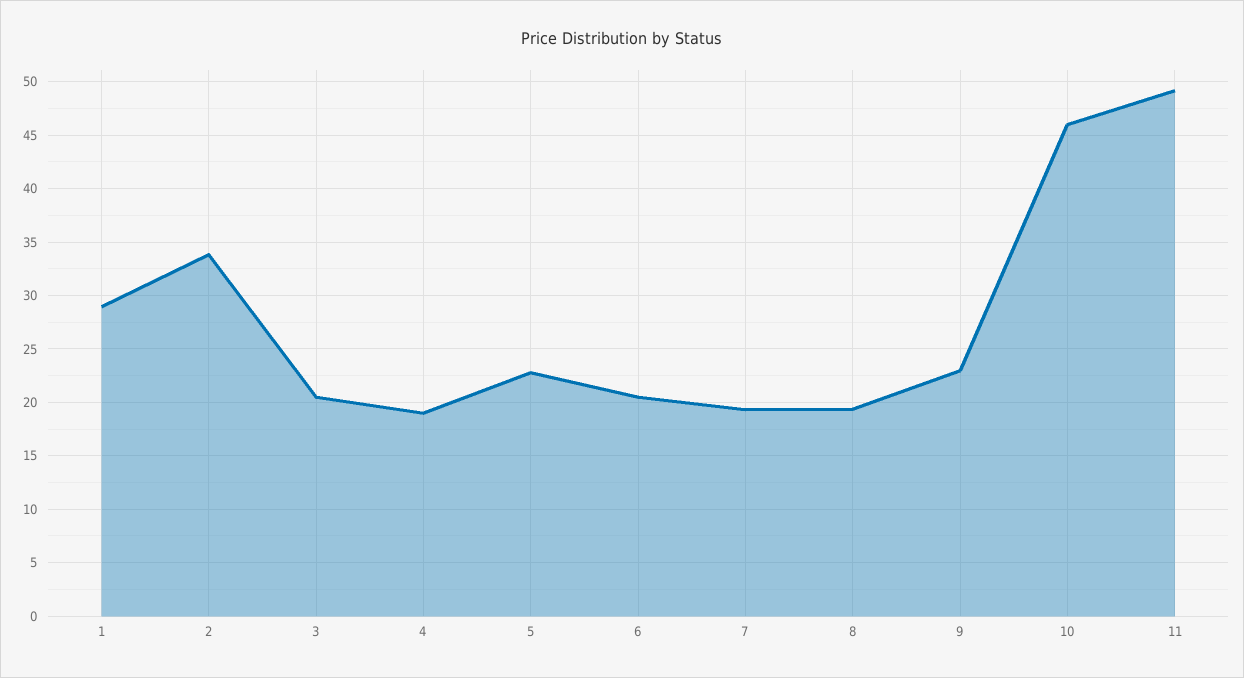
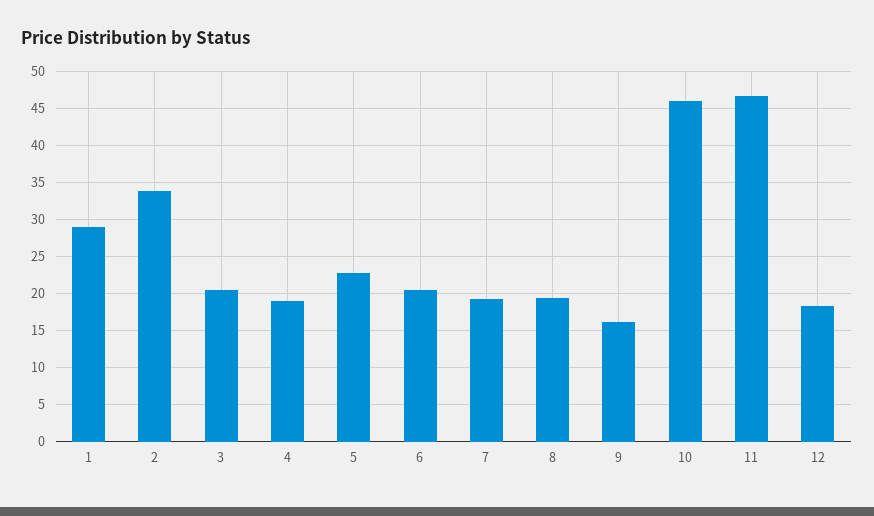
9: 23 -> 16
11: 49 -> 47
12: none -> 18

